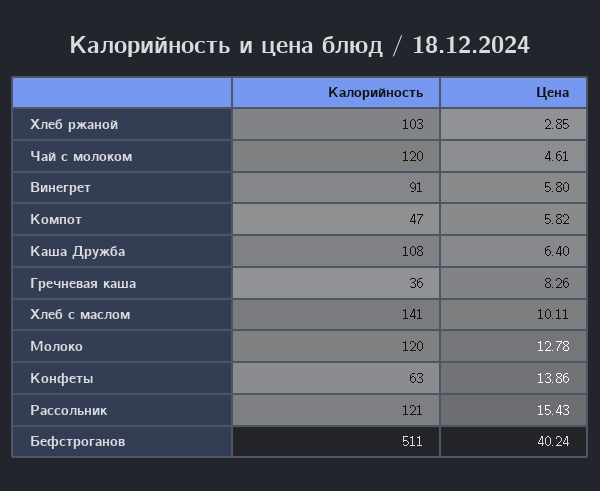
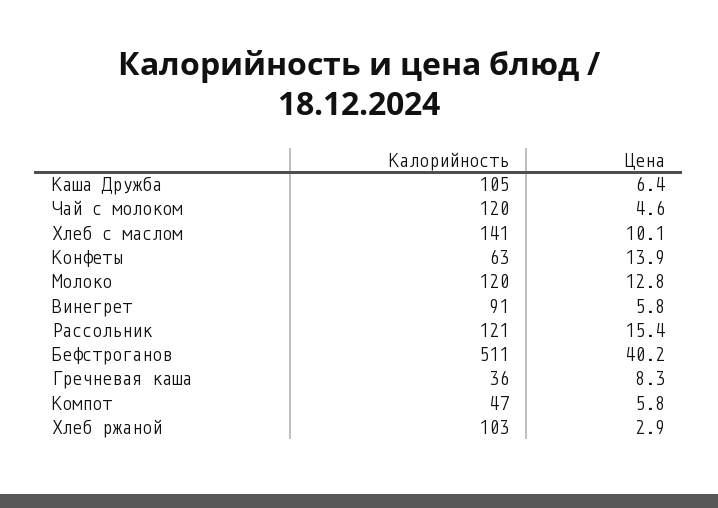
Калорийность, Каша Дружба: 108 -> 105

